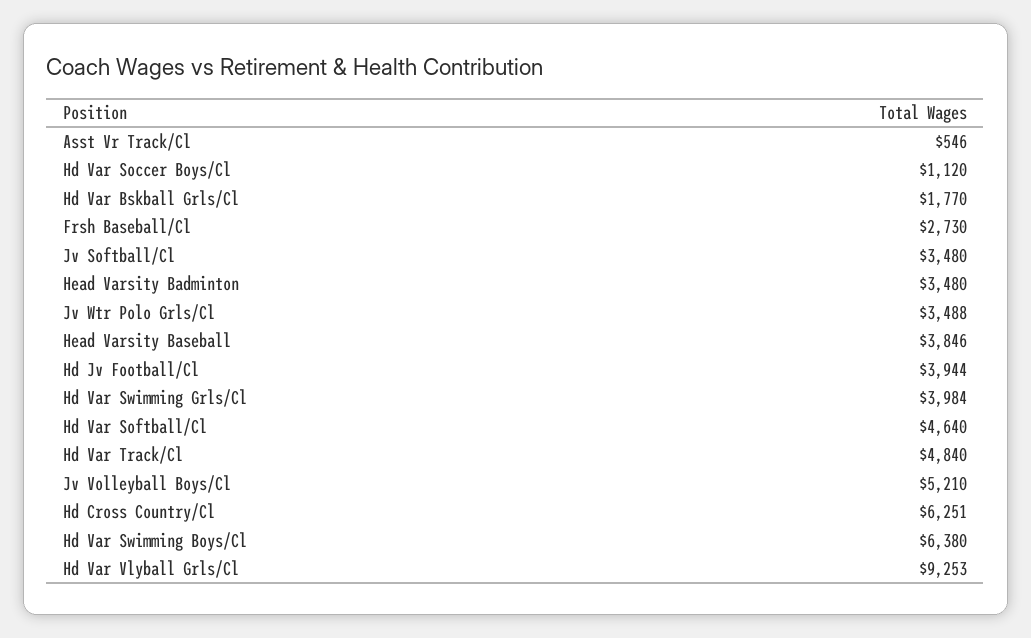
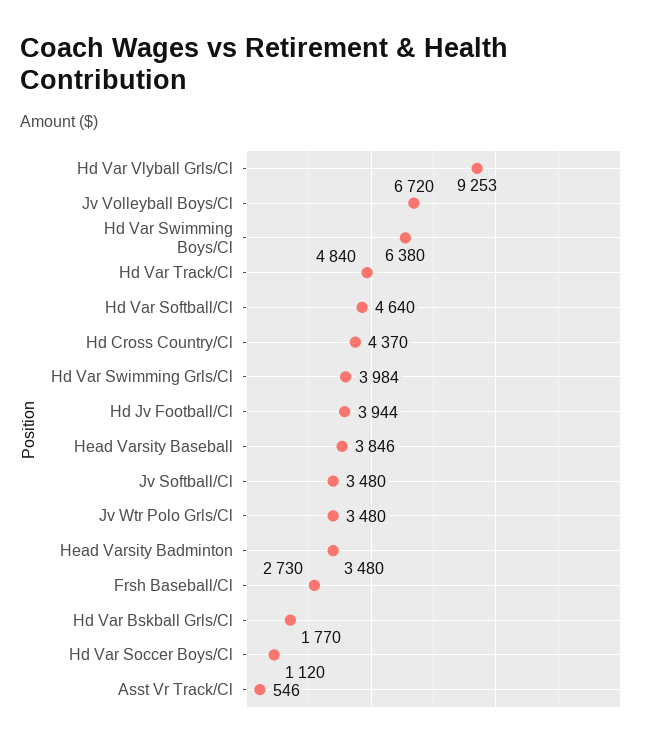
Jv Wtr Polo Grls/Cl: 3488 -> 3480
Jv Volleyball Boys/Cl: 5210 -> 6720
Hd Cross Country/Cl: 6251 -> 4370

